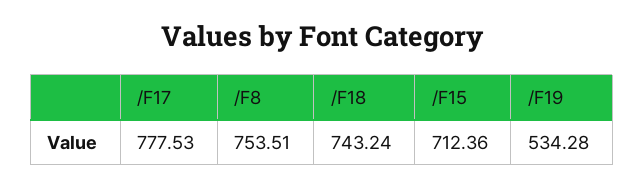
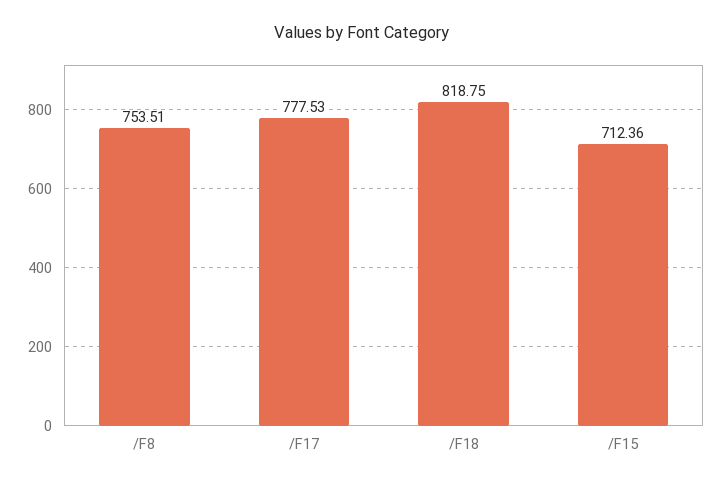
/F18: 743.24 -> 818.75
/F19: 534.28 -> none

